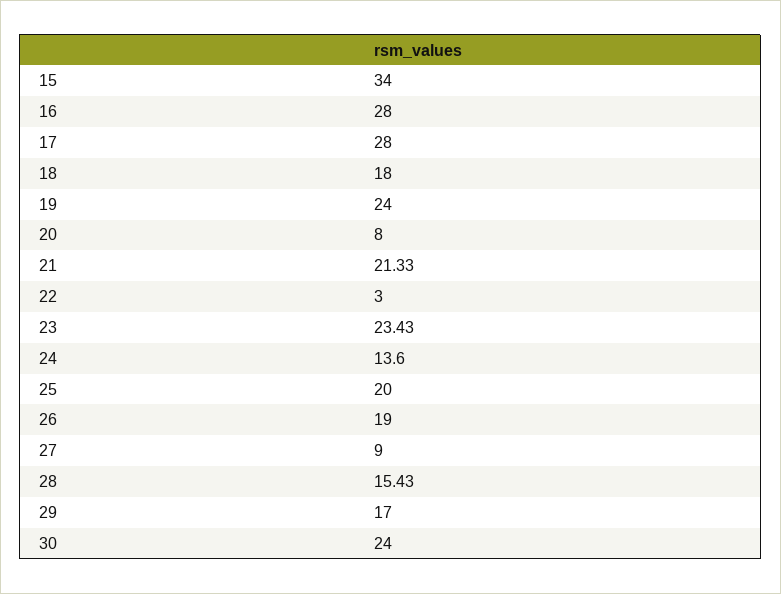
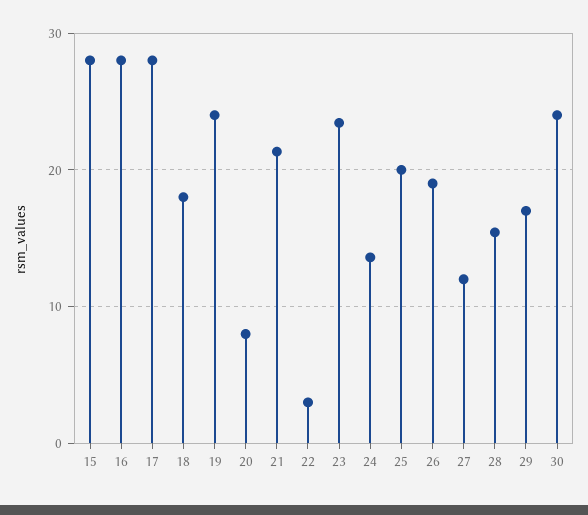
15: 34 -> 28
27: 9 -> 12

